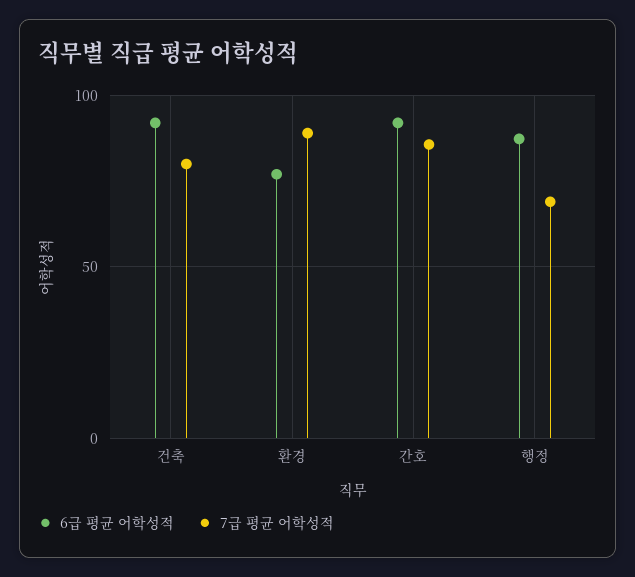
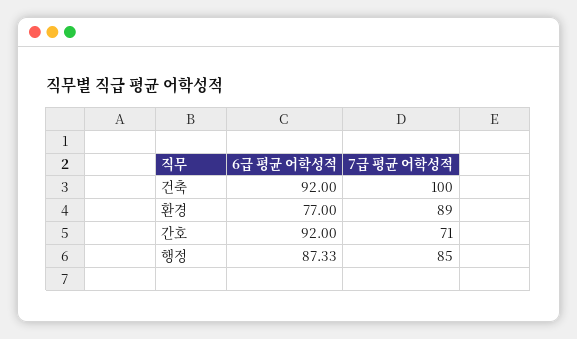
7급 평균 어학성적, 건축: 80 -> 100
7급 평균 어학성적, 간호: 85 -> 71
7급 평균 어학성적, 행정: 70 -> 85

